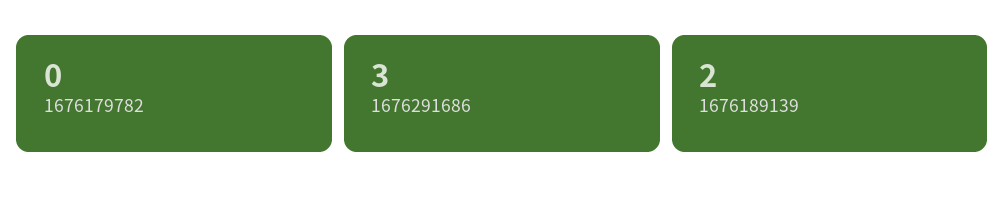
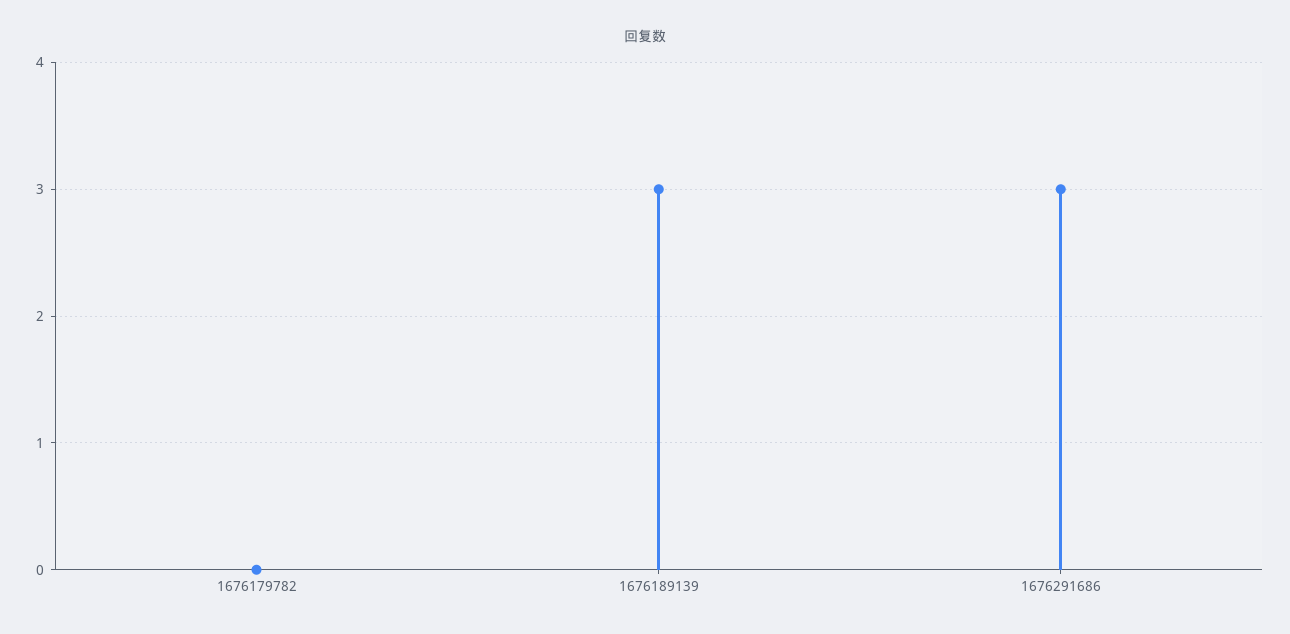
1676189139: 2 -> 3

